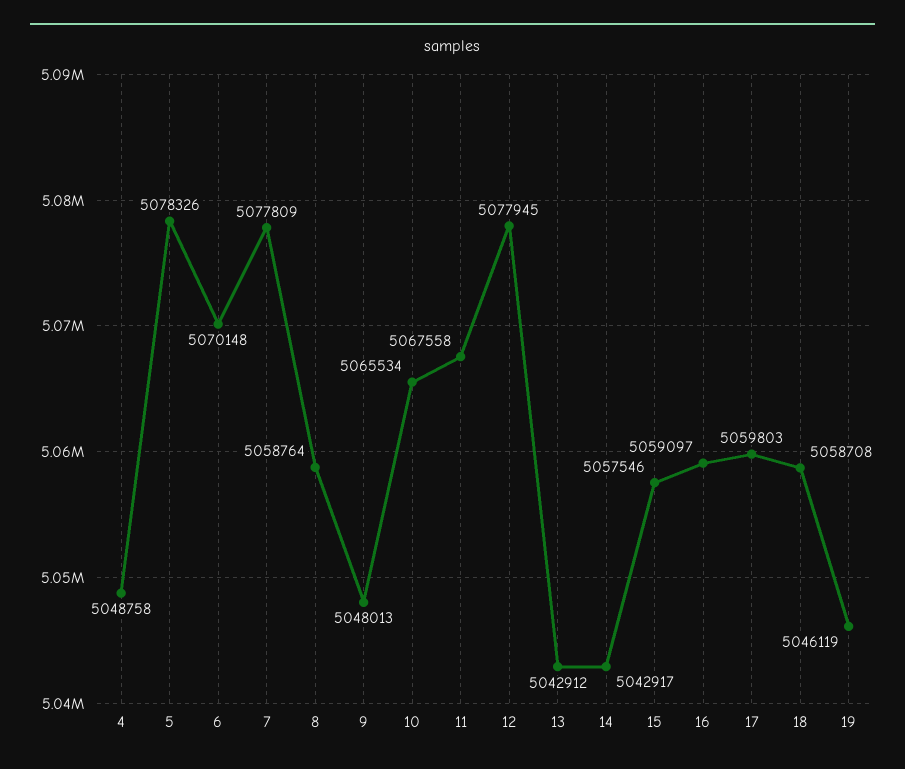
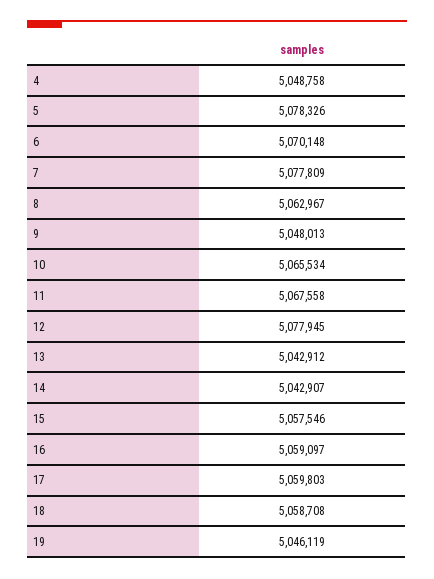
8: 5058764 -> 5062967
14: 5042917 -> 5042907

